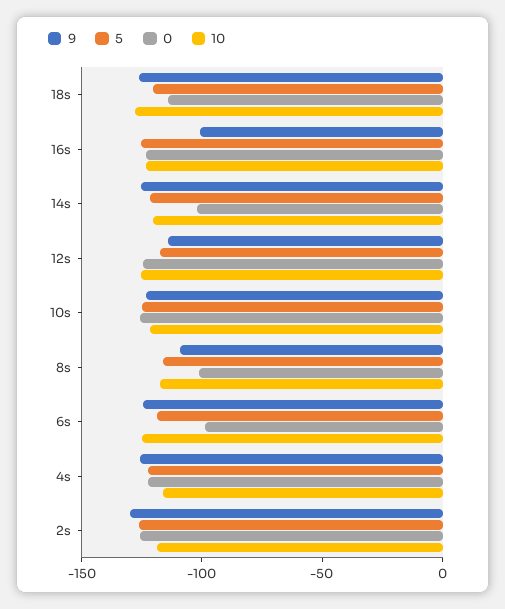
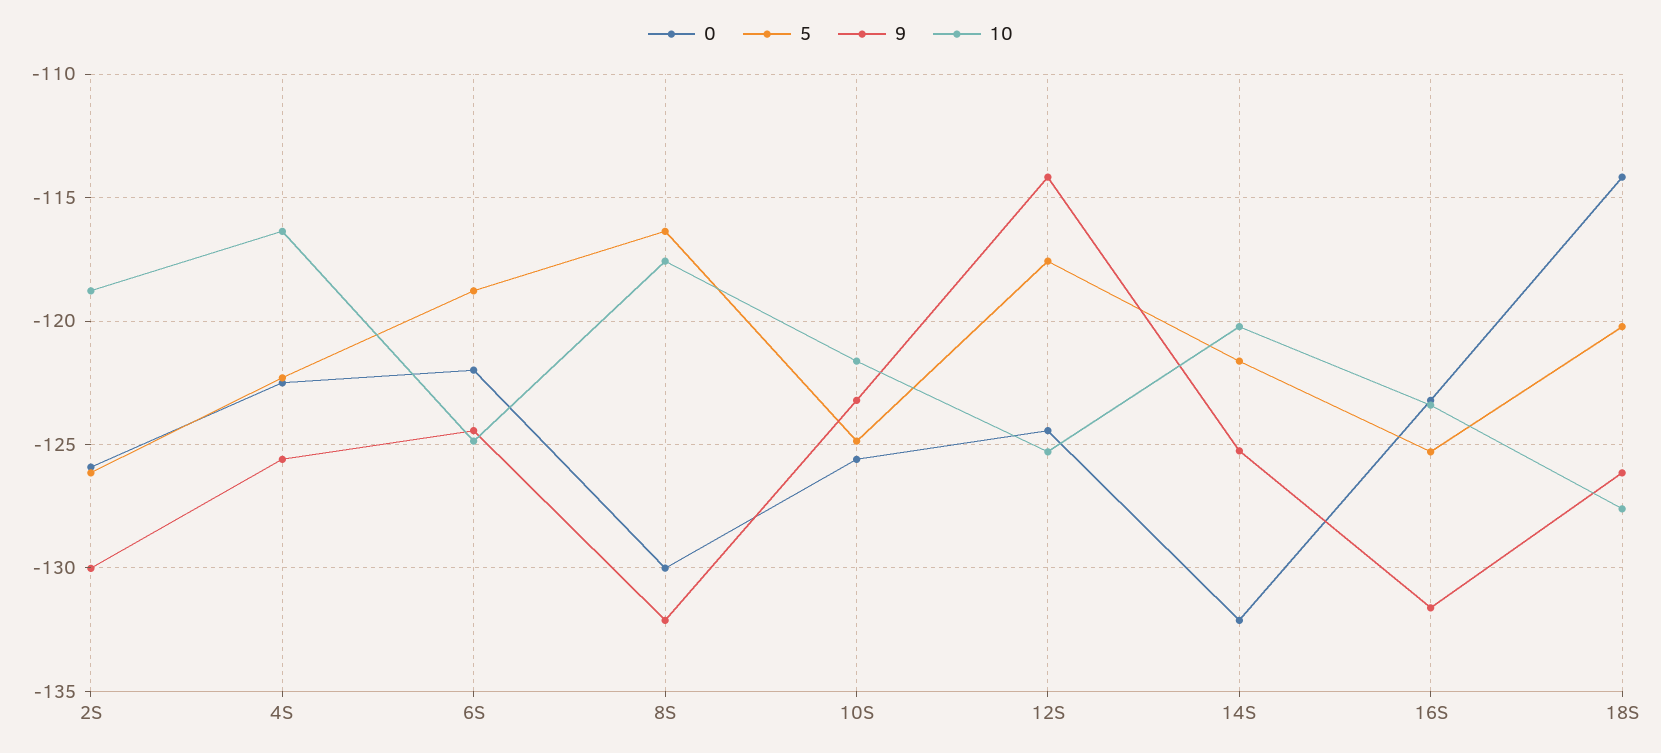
9, 16s: -100 -> -131.5
0, 14s: -100 -> -132
9, 8s: -110 -> -132
0, 8s: -100 -> -130
0, 6s: -100 -> -122

